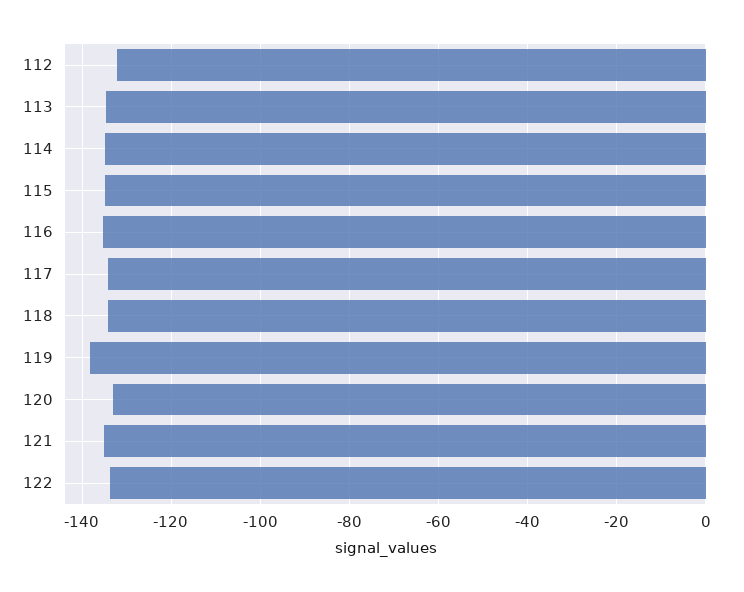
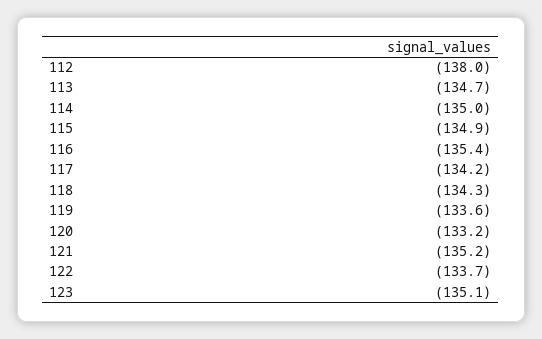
112: -132 -> -138
119: -138 -> -133.6
123: none -> -135.1

